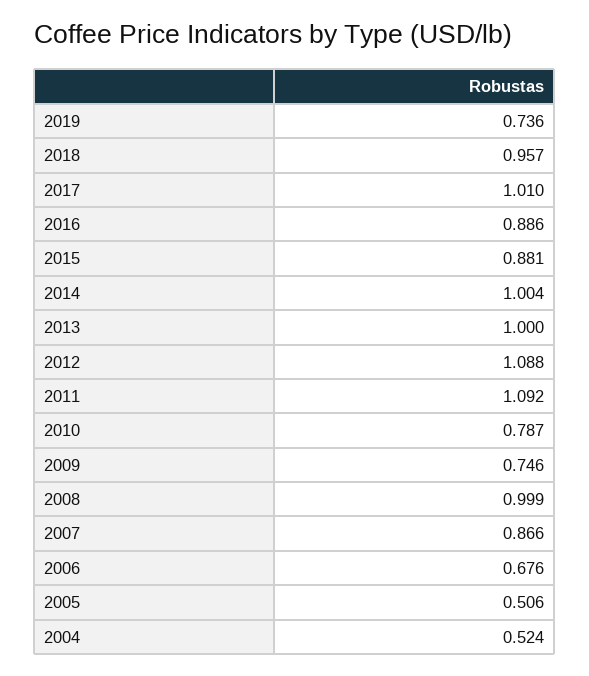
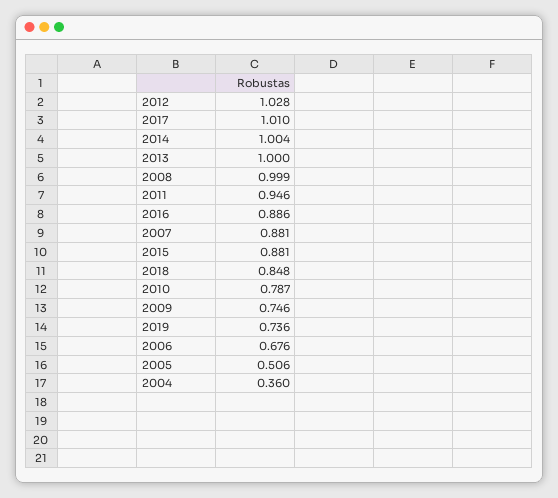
2018: 0.957 -> 0.848
2012: 1.088 -> 1.028
2011: 1.092 -> 0.946
2007: 0.866 -> 0.881
2004: 0.524 -> 0.36

